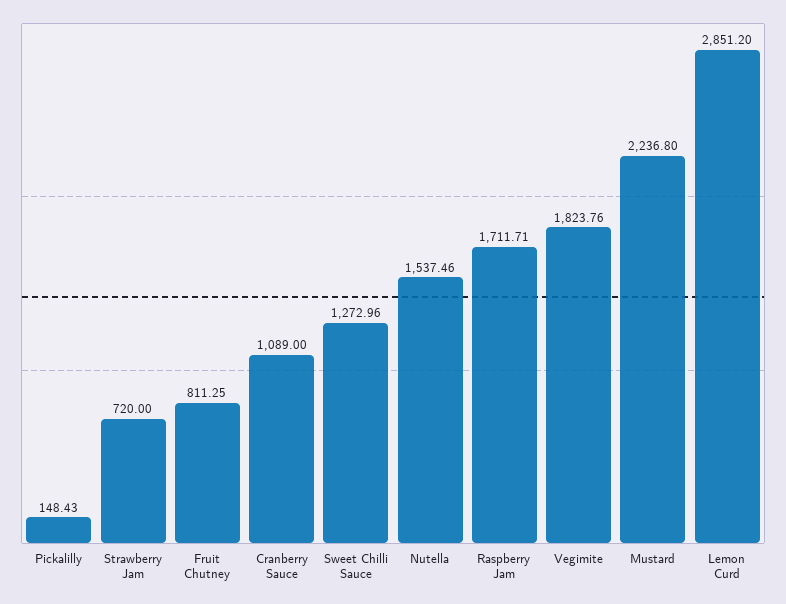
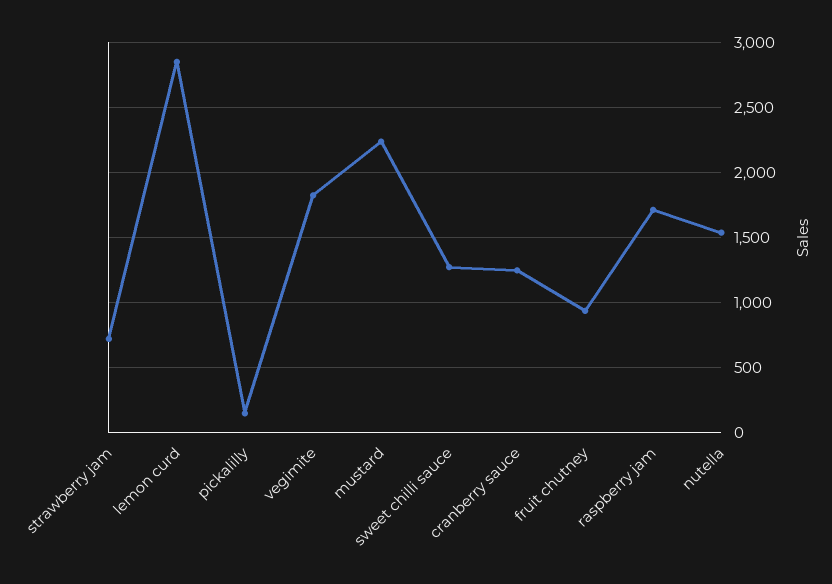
Fruit Chutney: 811.25 -> 950
Cranberry Sauce: 1089 -> 1250

